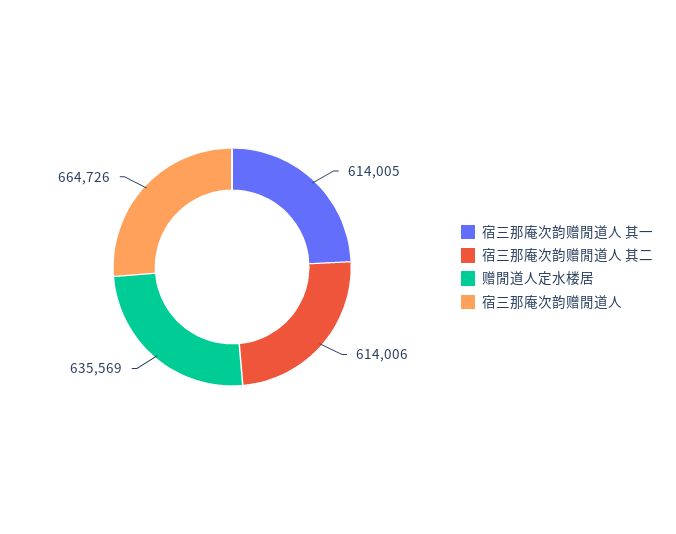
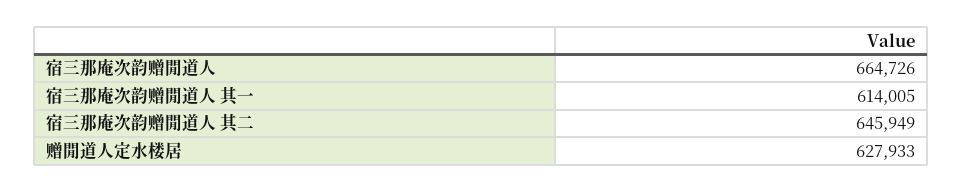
宿三那庵次韵赠閒道人 其二: 614006 -> 645949
赠閒道人定水楼居: 635569 -> 627933

